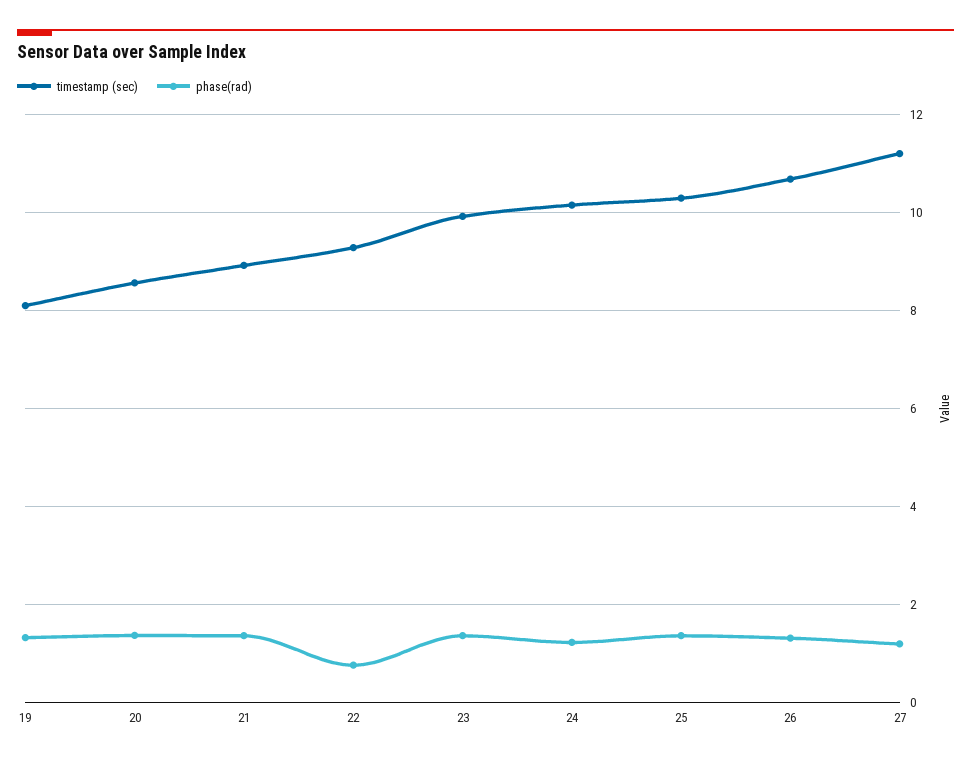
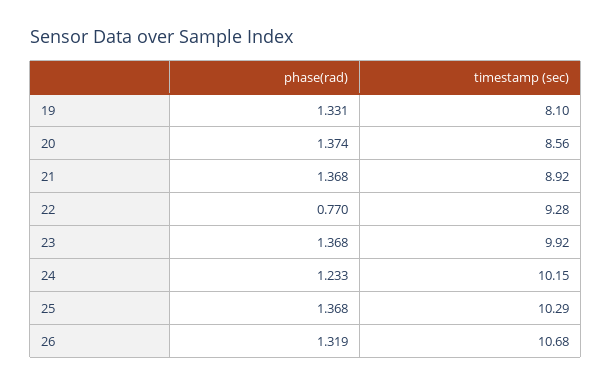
timestamp (sec), 27: 11.2 -> none
phase(rad), 27: 1.2 -> none

